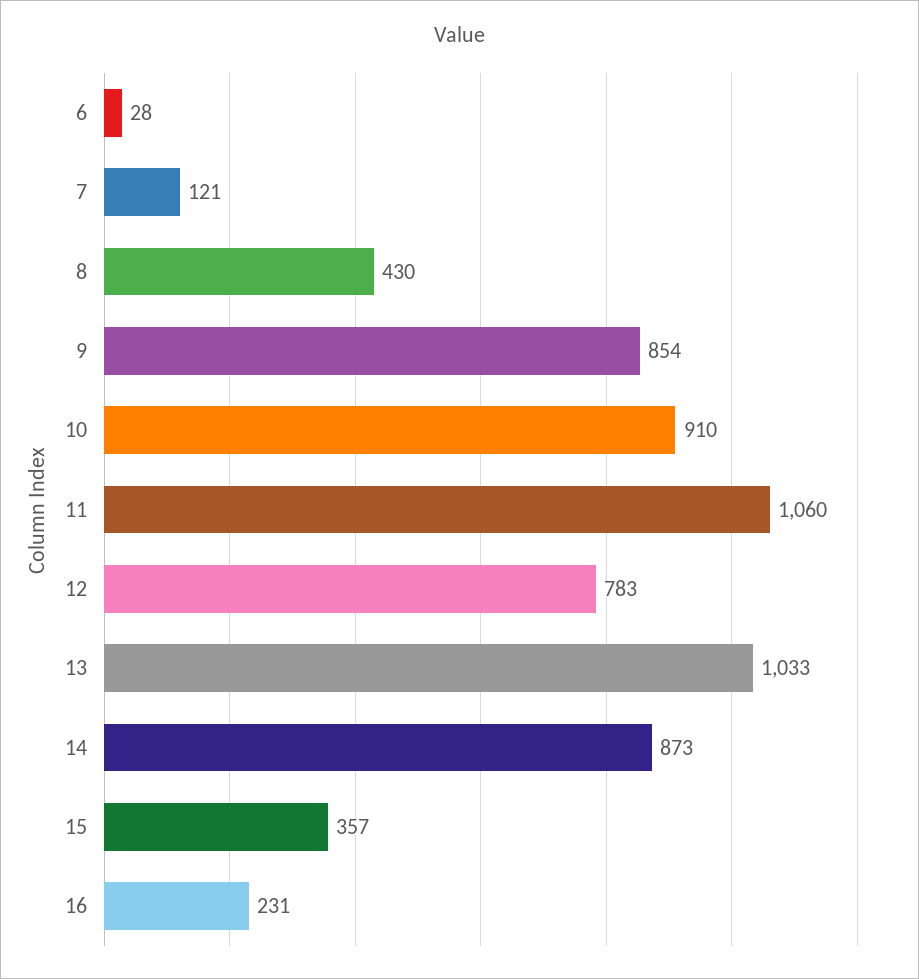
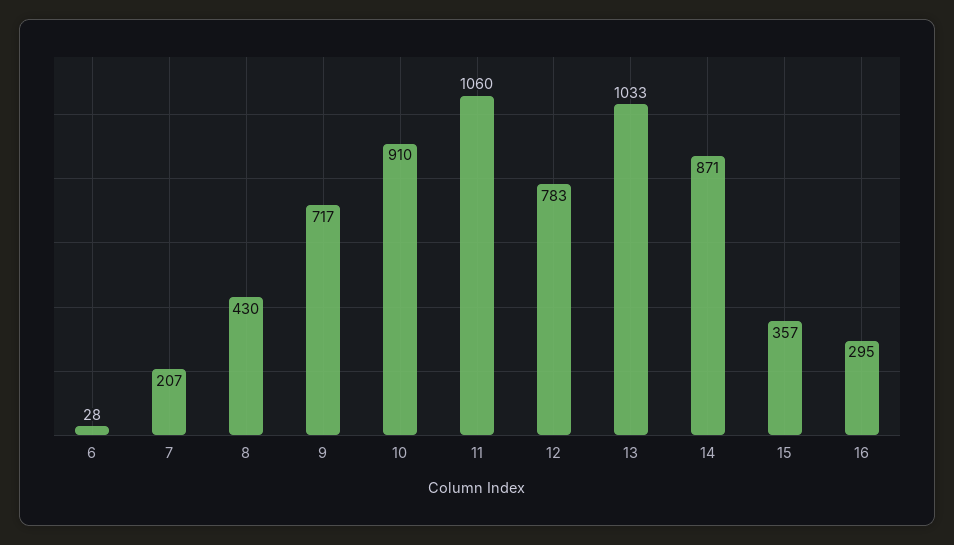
7: 121 -> 207
9: 854 -> 717
14: 873 -> 871
16: 231 -> 295

